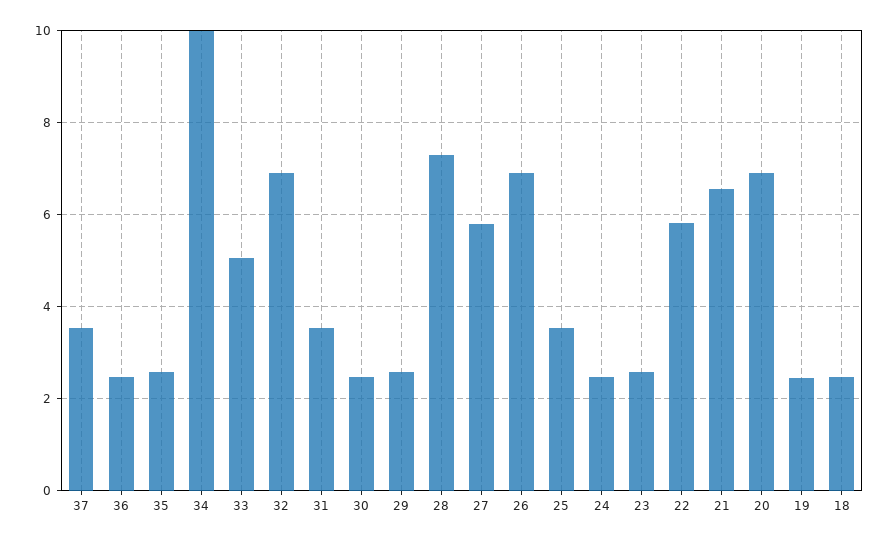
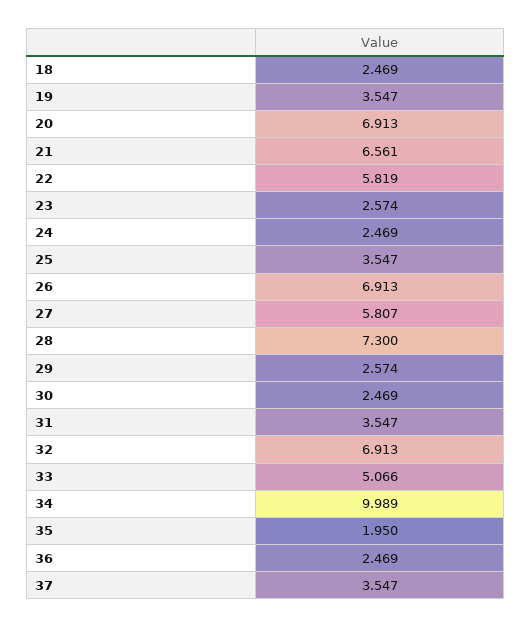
35: 2.6 -> 1.95
19: 2.4 -> 3.547

